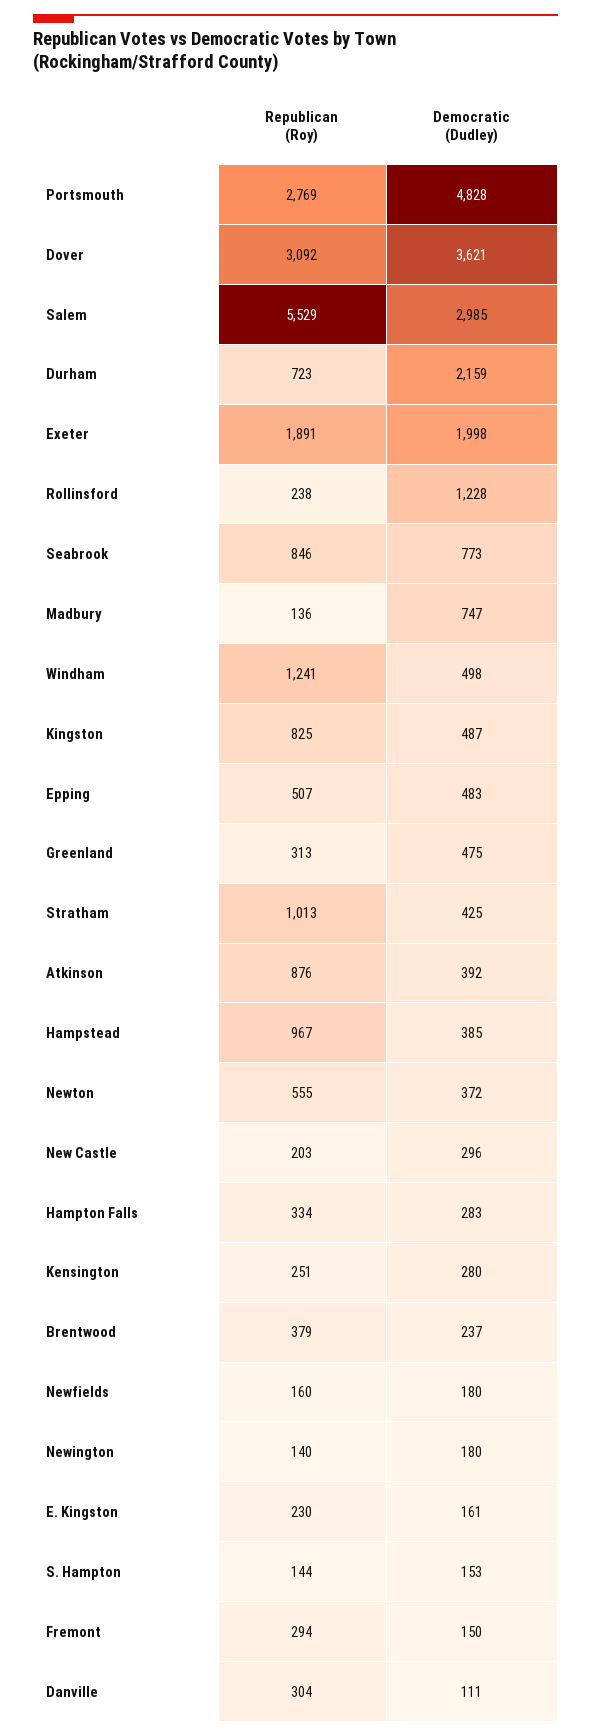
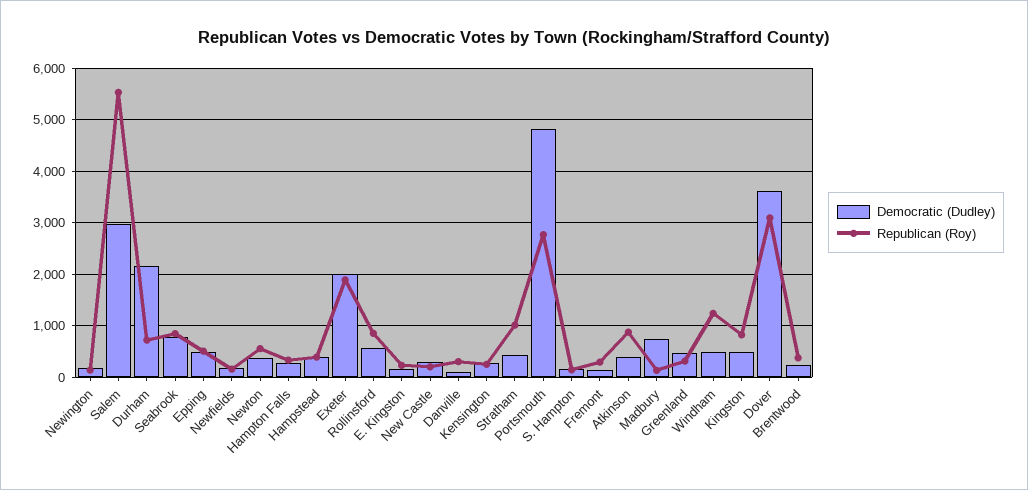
Republican (Roy), Rollinsford: 238 -> 800
Democratic (Dudley), Rollinsford: 1228 -> 600
Republican (Roy), Hampstead: 967 -> 400

